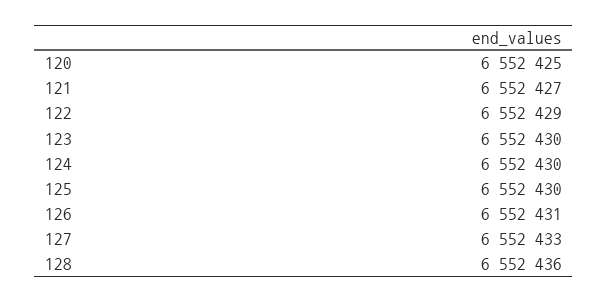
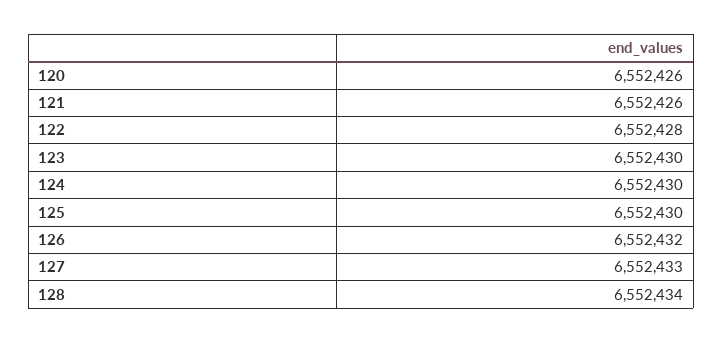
120: 6552425 -> 6552426
121: 6552427 -> 6552426
122: 6552429 -> 6552428
126: 6552431 -> 6552432
128: 6552436 -> 6552434

